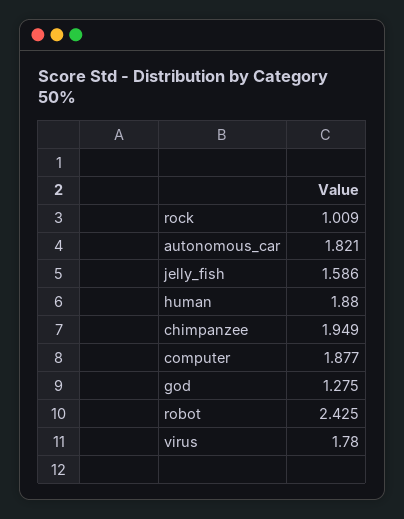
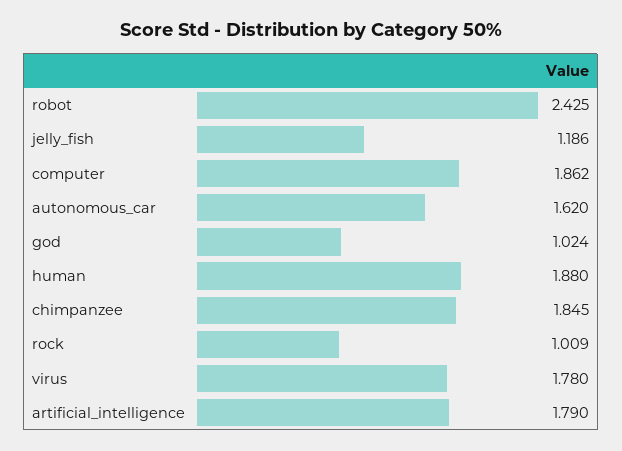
autonomous_car: 1.821 -> 1.62
jelly_fish: 1.586 -> 1.186
chimpanzee: 1.949 -> 1.845
computer: 1.877 -> 1.862
god: 1.275 -> 1.024
artificial_intelligence: none -> 1.79

